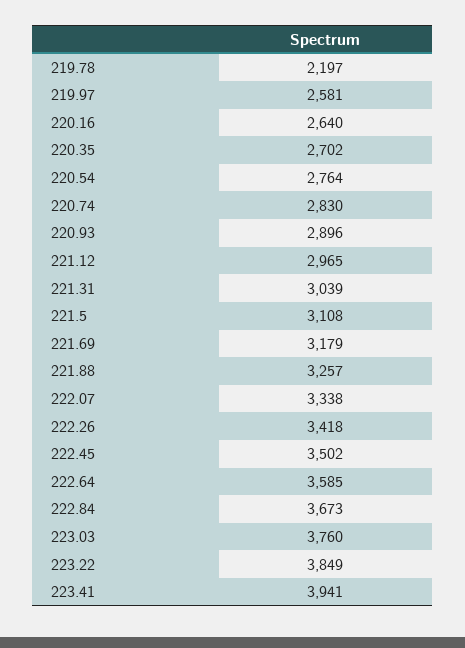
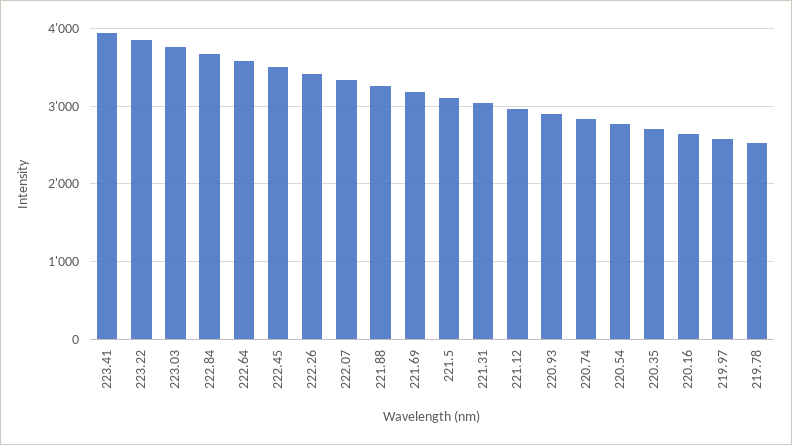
219.78: 2197 -> 2500

